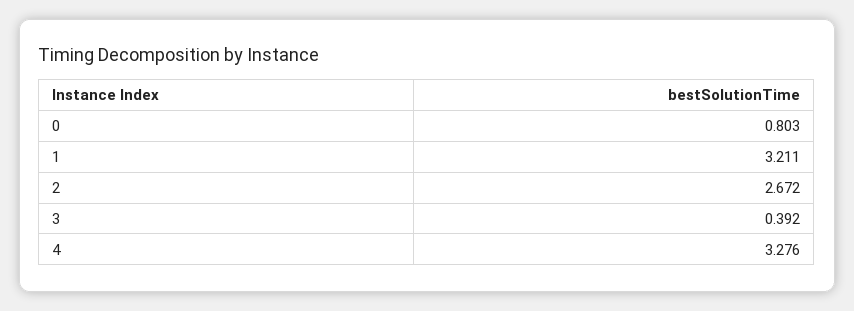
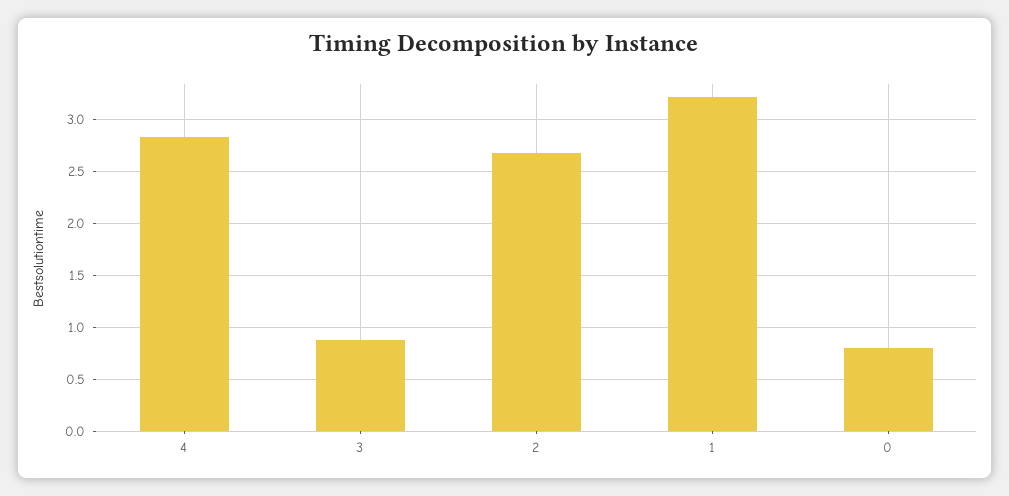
3: 0.392 -> 0.9
4: 3.276 -> 2.8

